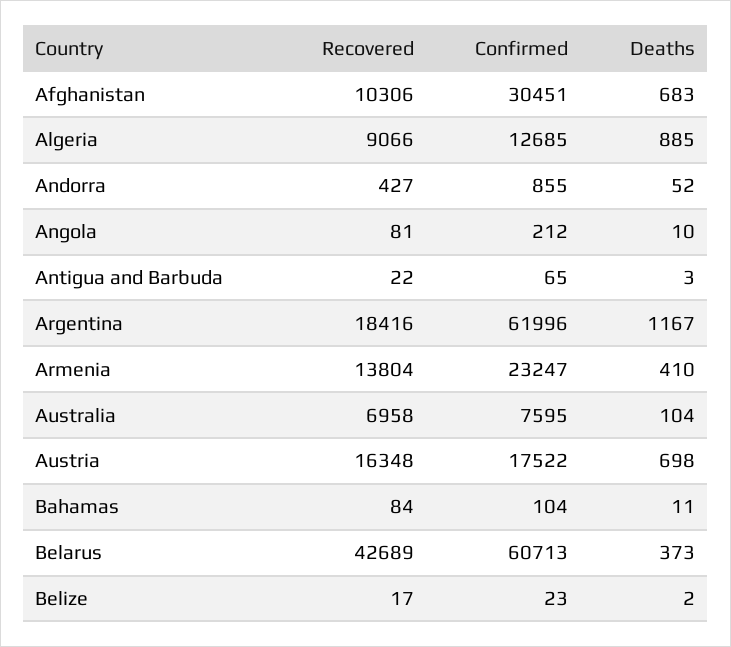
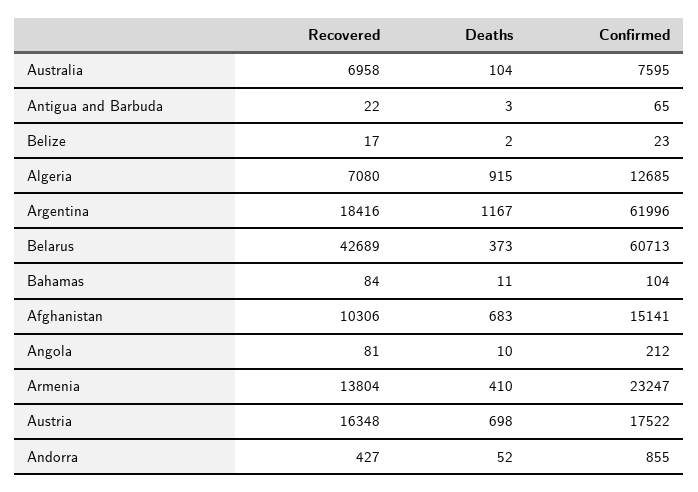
Confirmed, Afghanistan: 30451 -> 15141
Recovered, Algeria: 9066 -> 7080
Deaths, Algeria: 885 -> 915

